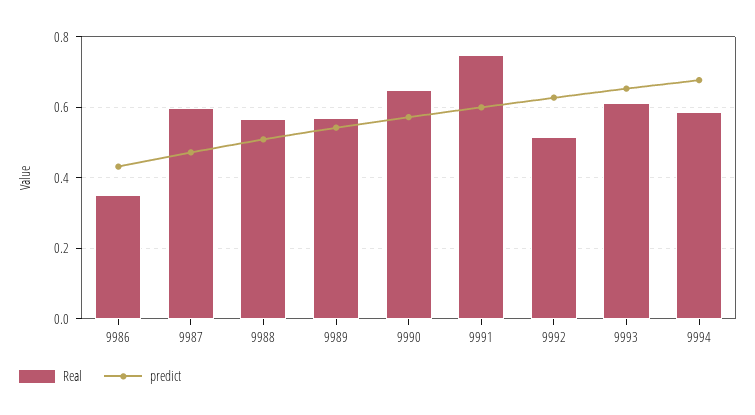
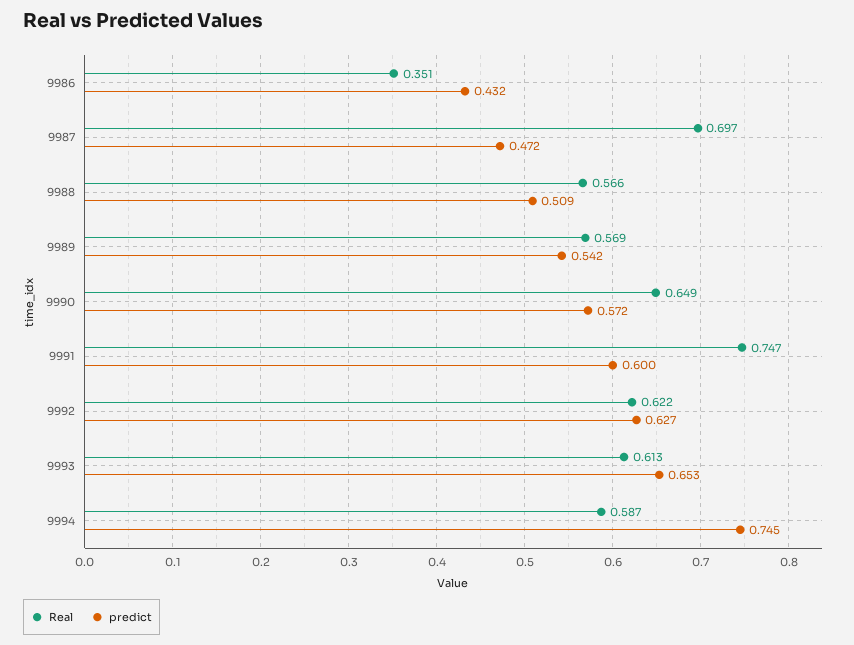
Real, 9987: 0.6 -> 0.697
Real, 9992: 0.52 -> 0.622
predict, 9994: 0.68 -> 0.745

